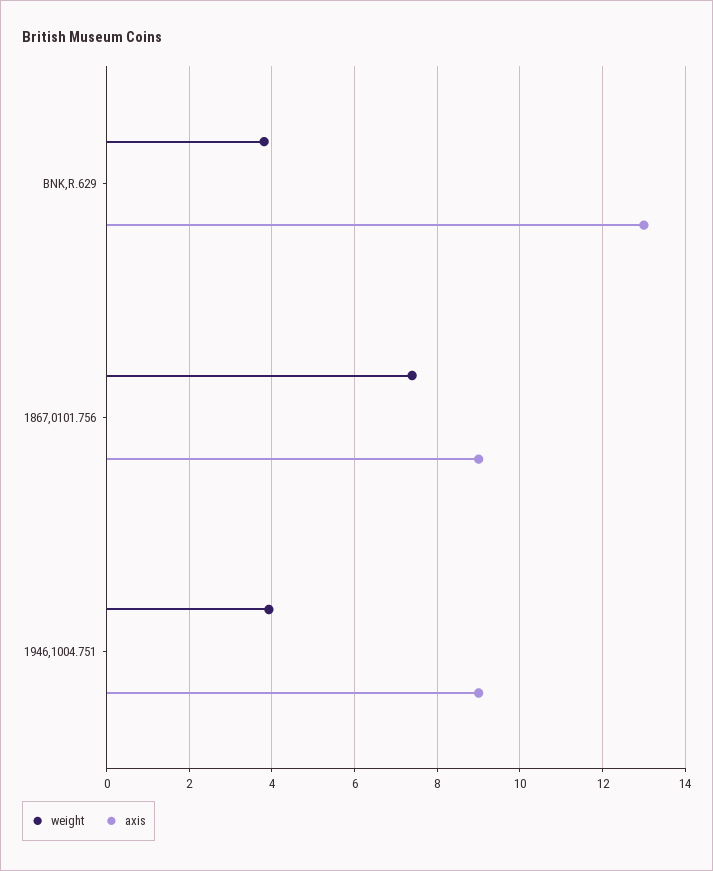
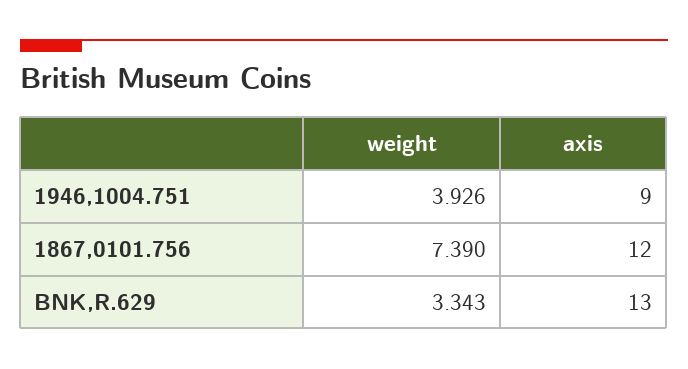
weight, BNK,R.629: 3.8 -> 3.343
axis, 1867,0101.756: 9 -> 12

